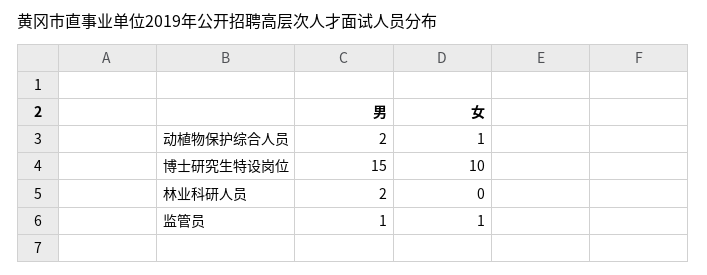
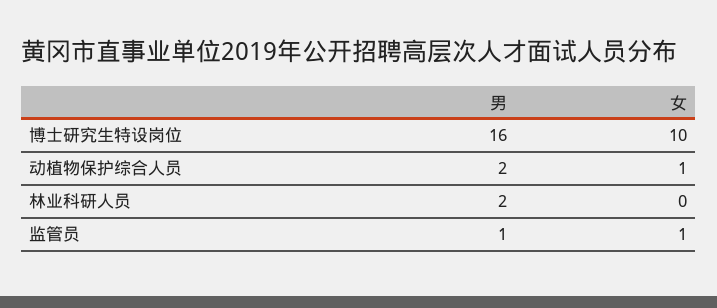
男, 博士研究生特设岗位: 15 -> 16

